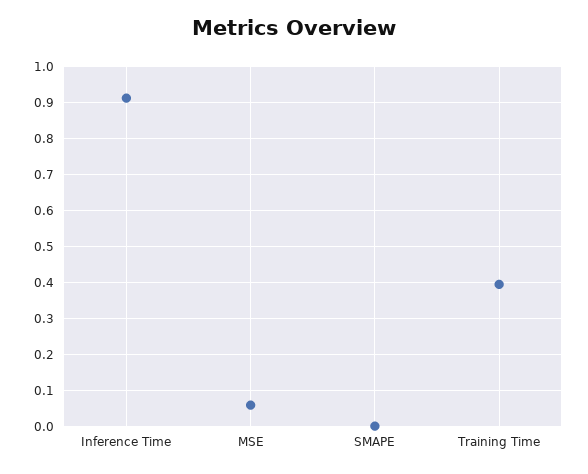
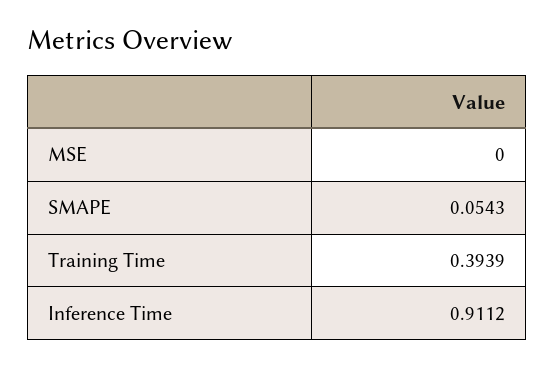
MSE: 0.06 -> 0
SMAPE: 0 -> 0.0543

